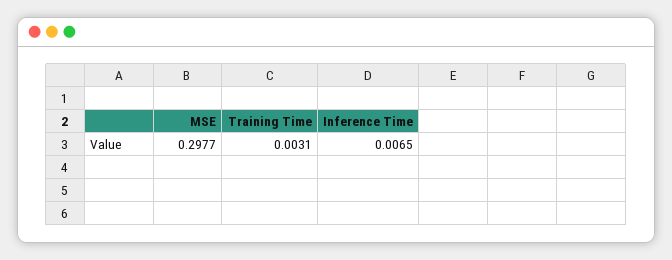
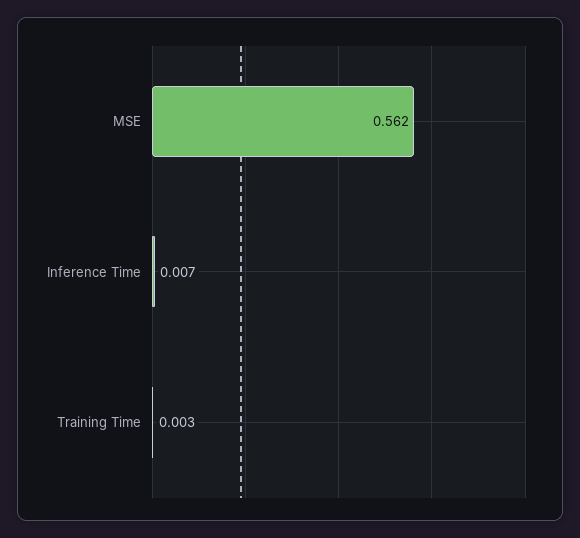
MSE: 0.2977 -> 0.562

